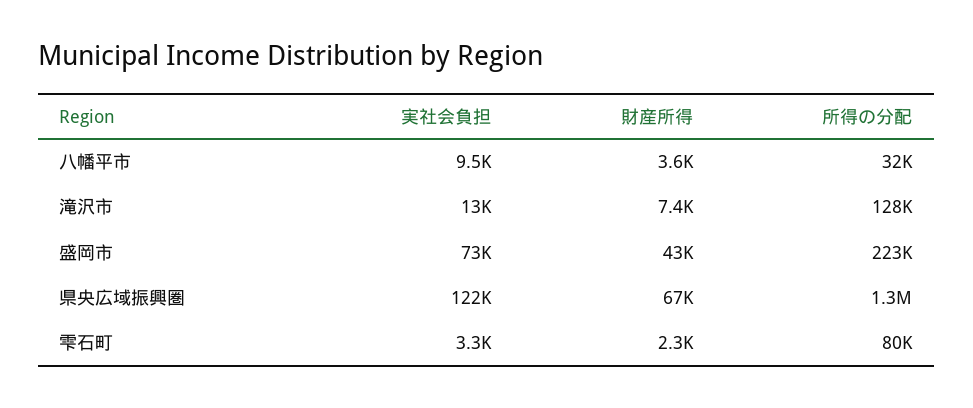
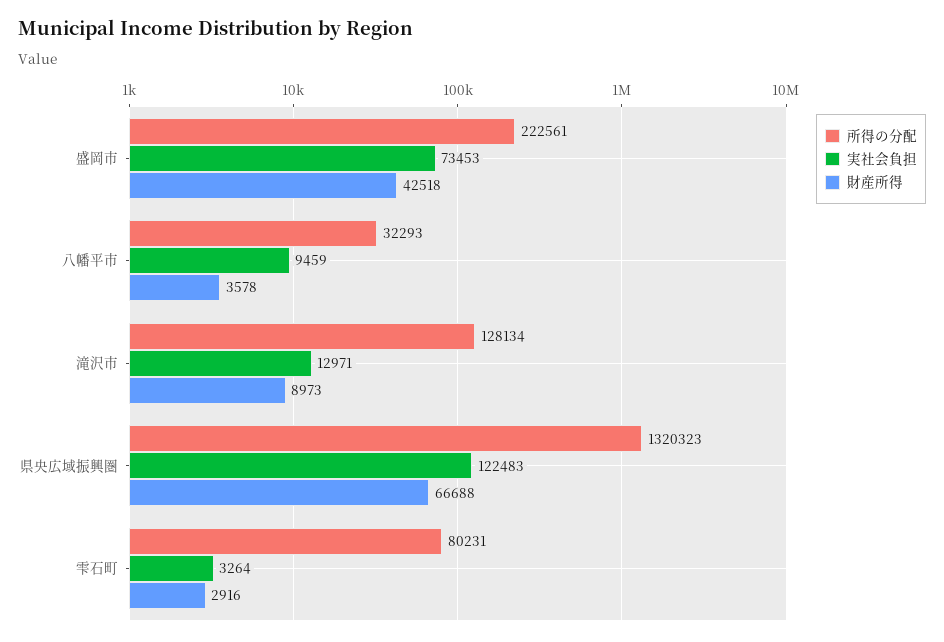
財産所得, 滝沢市: 7400 -> 8973
財産所得, 雫石町: 2300 -> 2916

